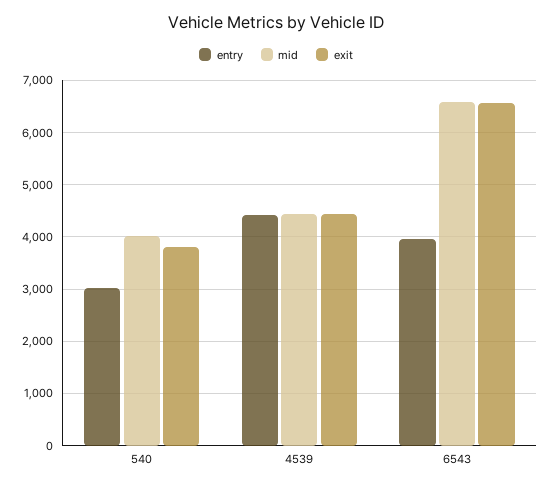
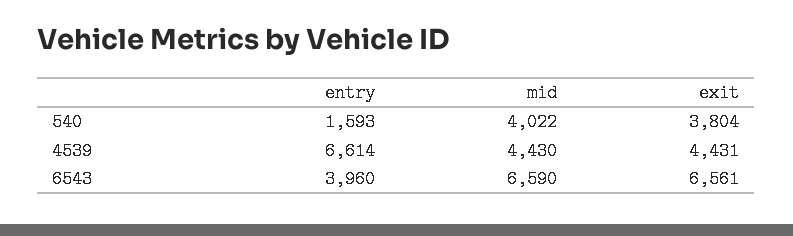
entry, 540: 3000 -> 1593
entry, 4539: 4400 -> 6614

